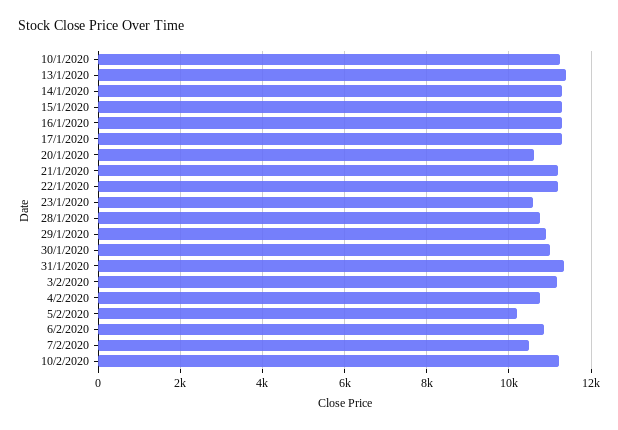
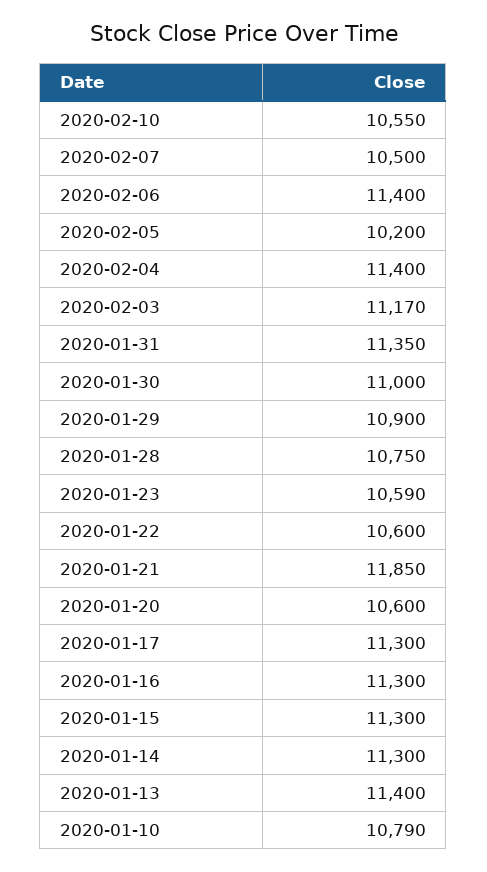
10/1/2020: 11200 -> 10790
21/1/2020: 11200 -> 11850
22/1/2020: 11200 -> 10600
4/2/2020: 10800 -> 11400
6/2/2020: 10800 -> 11400
10/2/2020: 11200 -> 10550

